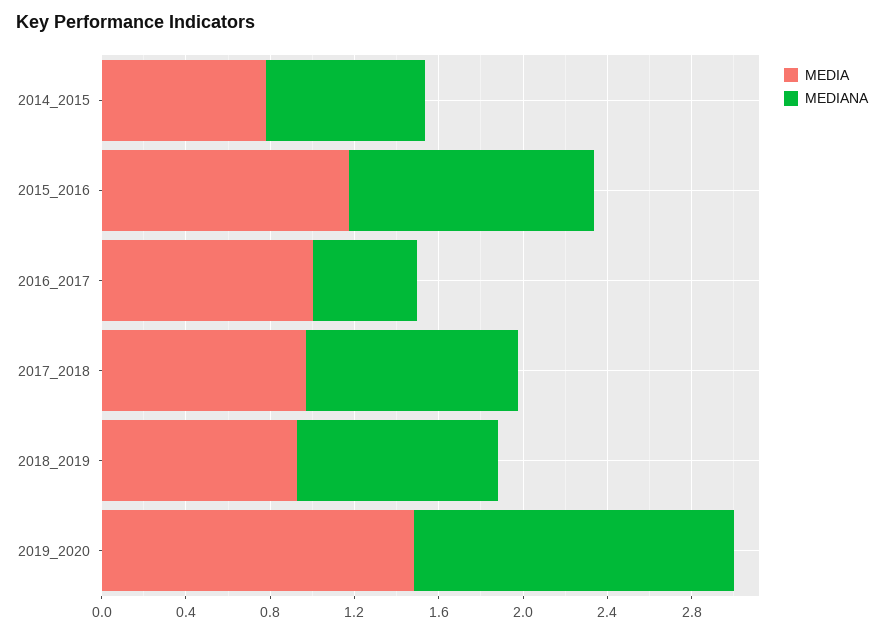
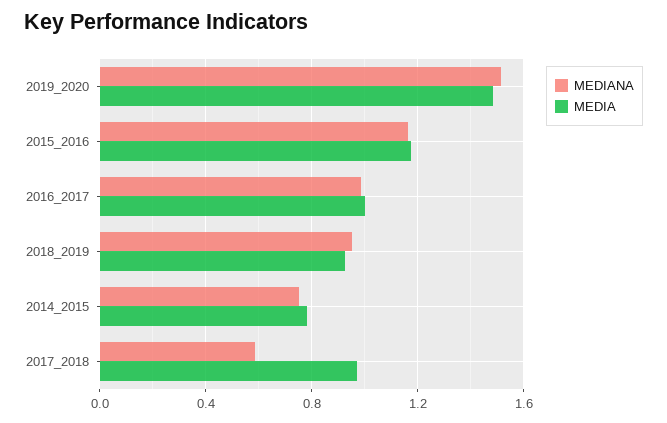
MEDIANA, 2016_2017: 0.5 -> 1
MEDIANA, 2017_2018: 1 -> 0.6

